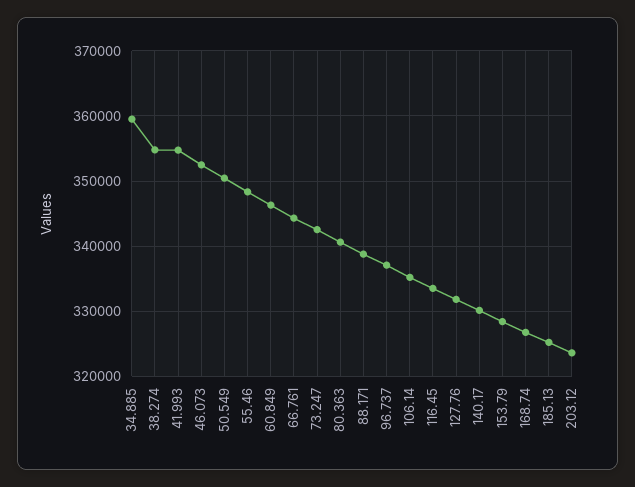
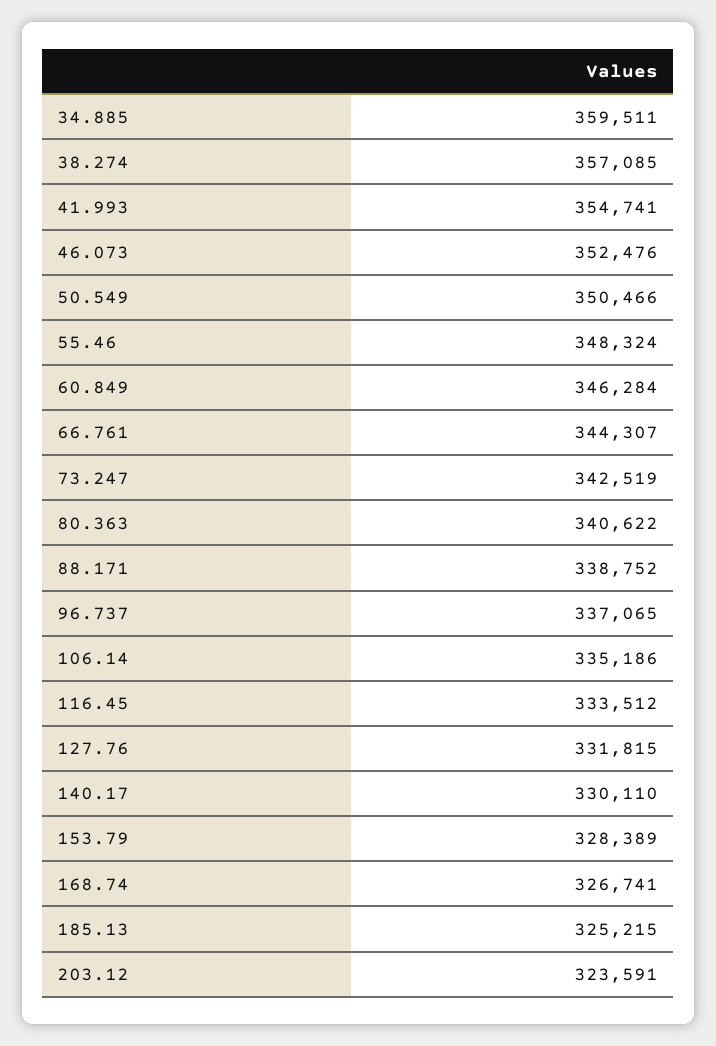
38.274: 355000 -> 357085

